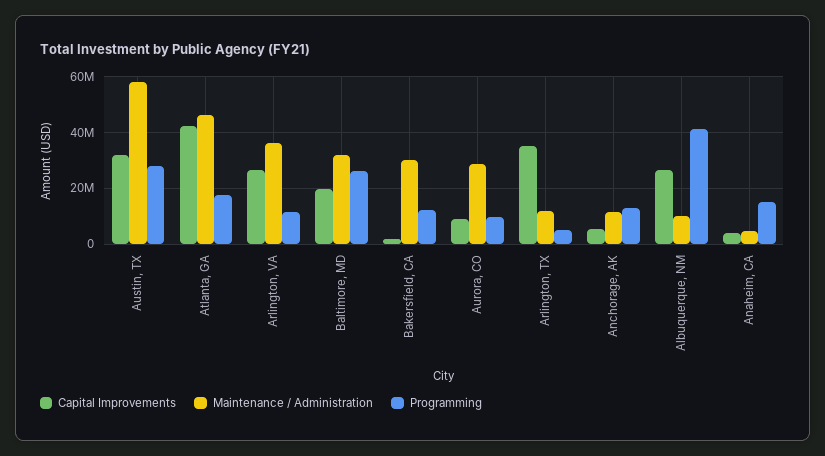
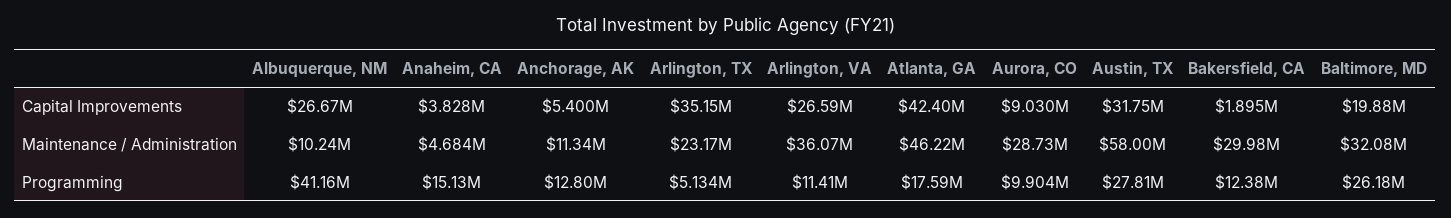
Maintenance / Administration, Arlington, TX: 12500000 -> 23170000

